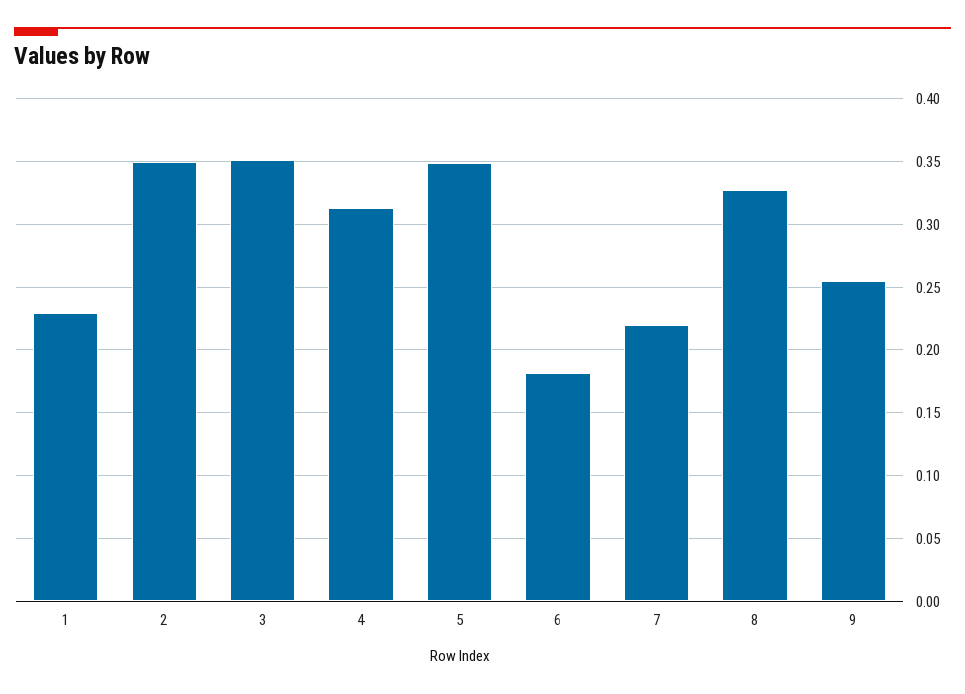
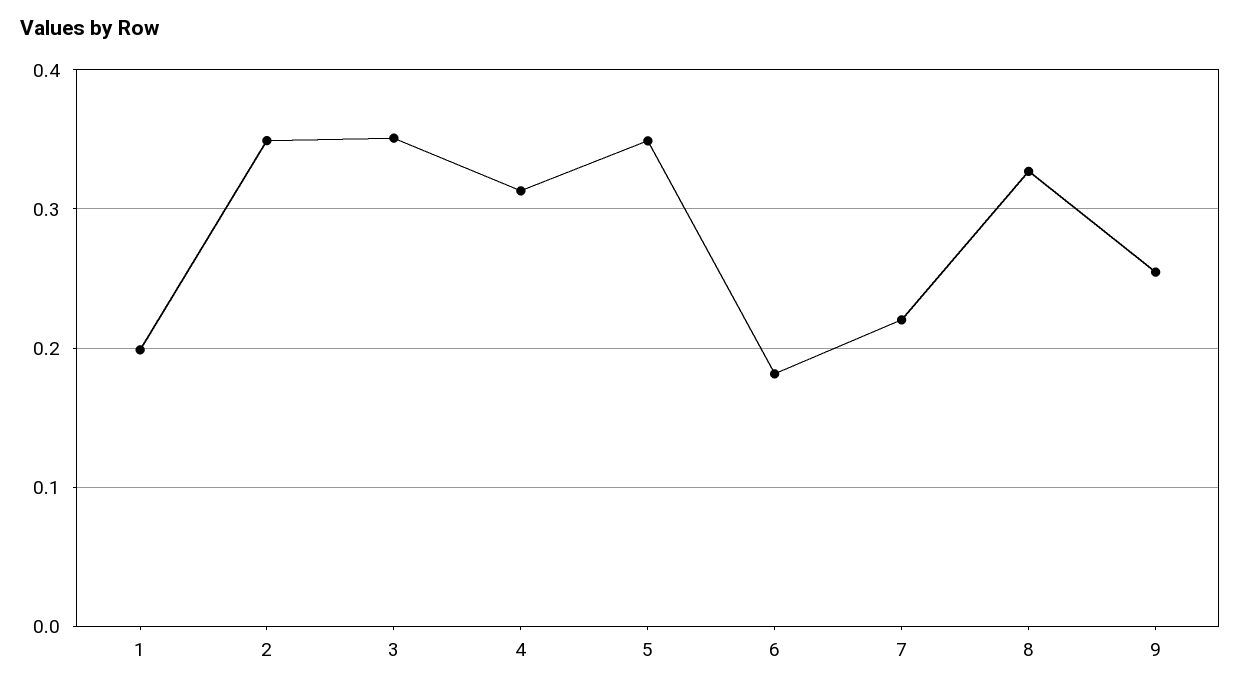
1: 0.23 -> 0.2

